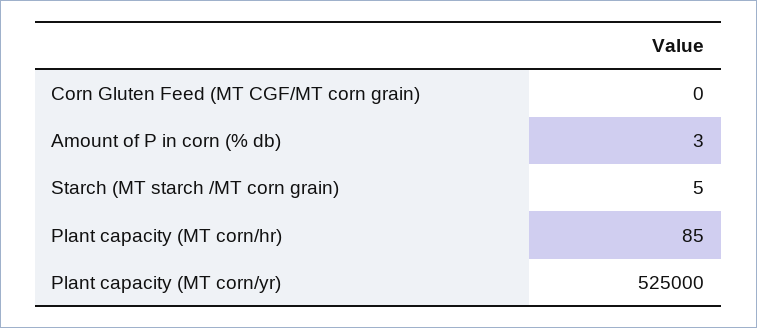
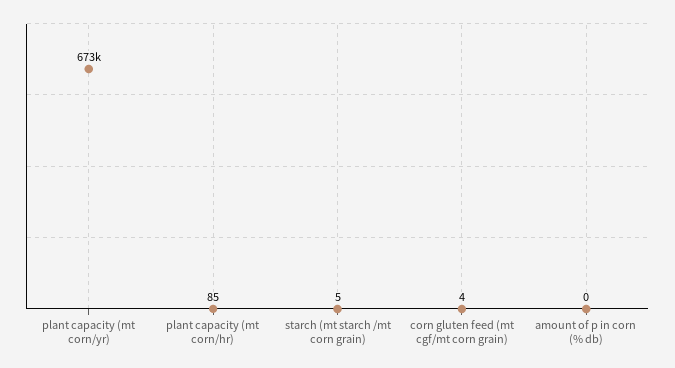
Corn Gluten Feed (MT CGF/MT corn grain): 0 -> 4
Amount of P in corn (% db): 3 -> 0
Plant capacity (MT corn/yr): 525000 -> 673000

